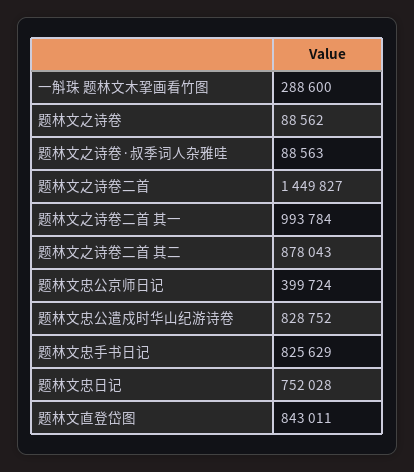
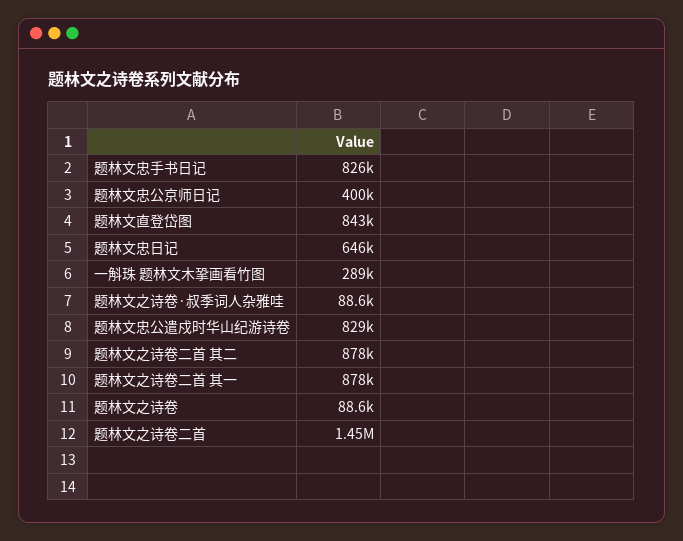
题林文之诗卷二首 其一: 993784 -> 878000
题林文忠日记: 752028 -> 646000

